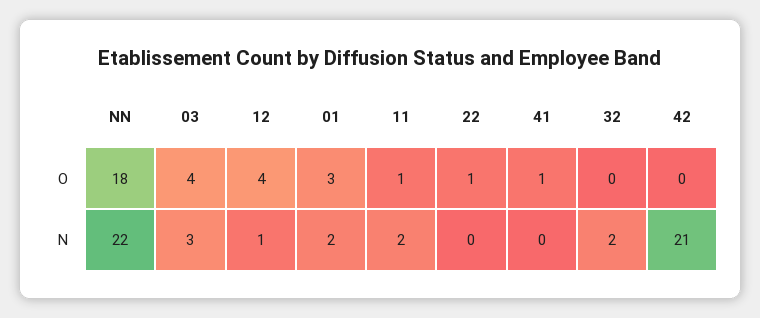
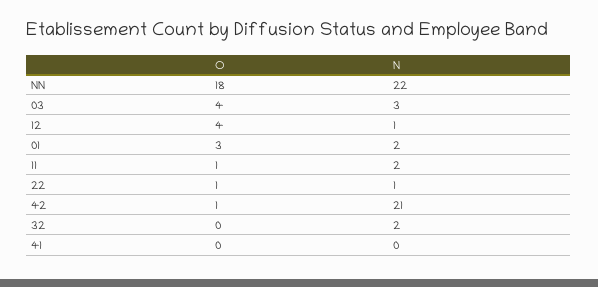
41, O: 1 -> 0
42, O: 0 -> 1
22, N: 0 -> 1

